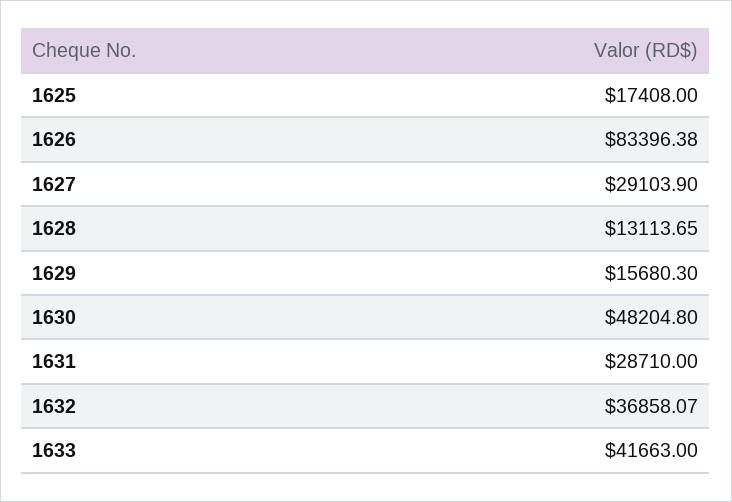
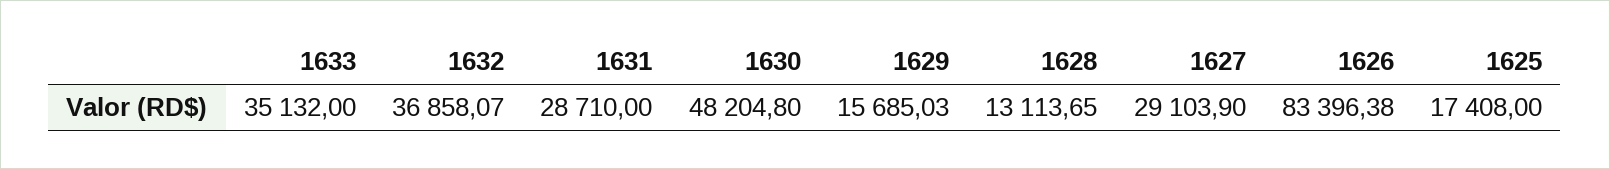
1629: 15680.3 -> 15685.03
1633: 41663 -> 35132

